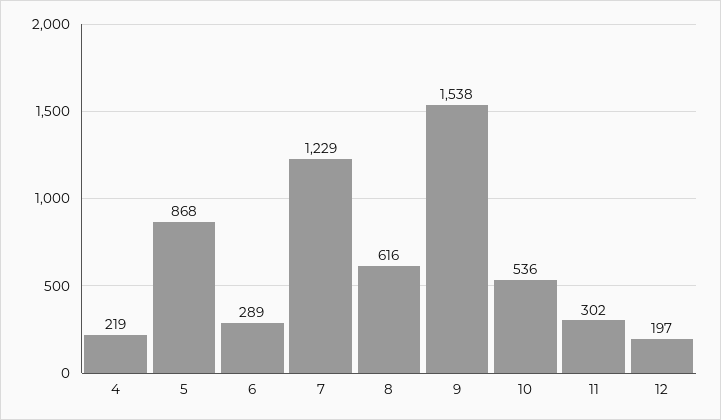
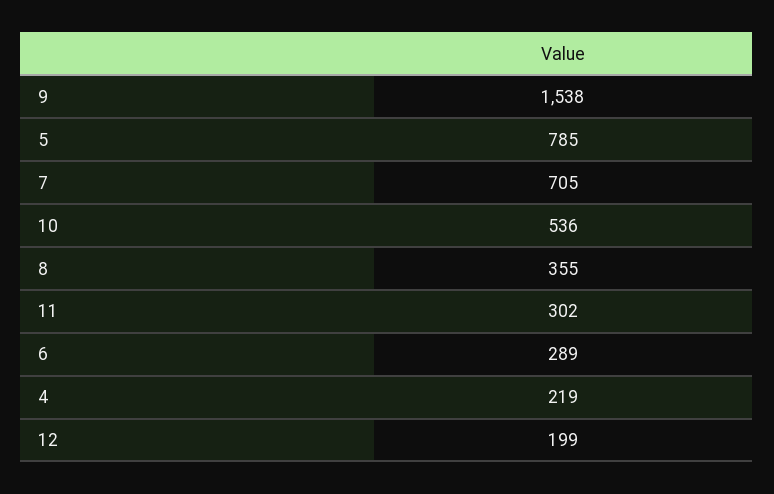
5: 868 -> 785
7: 1229 -> 705
8: 616 -> 355
12: 197 -> 199

